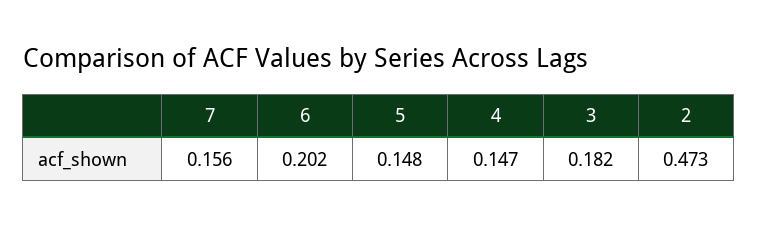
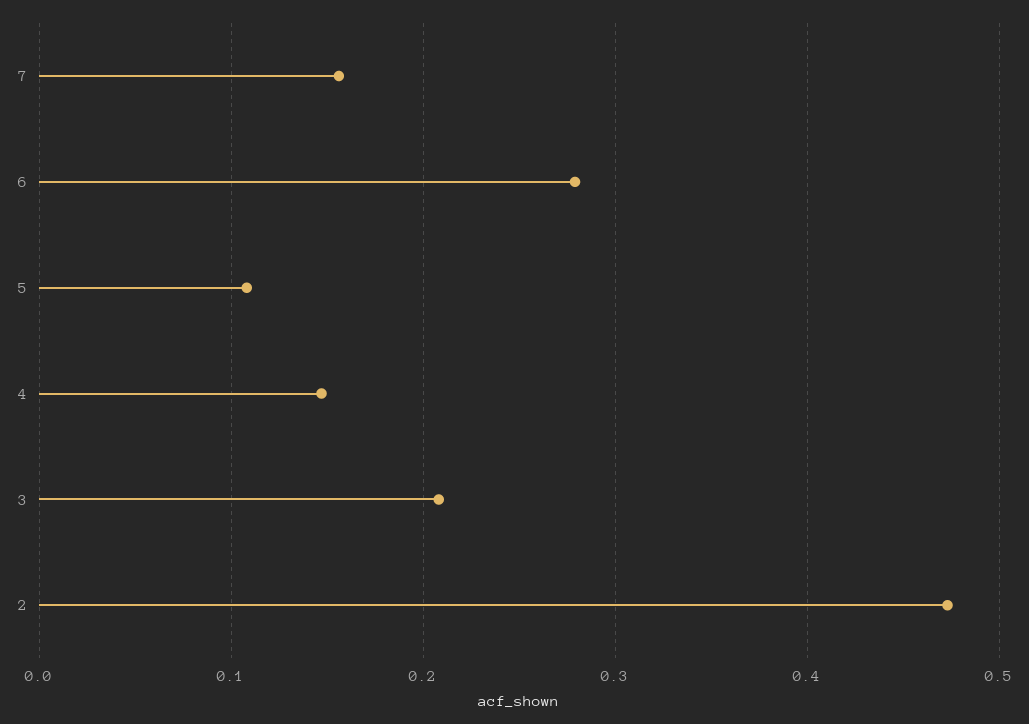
6: 0.202 -> 0.28
5: 0.148 -> 0.11
3: 0.182 -> 0.21

